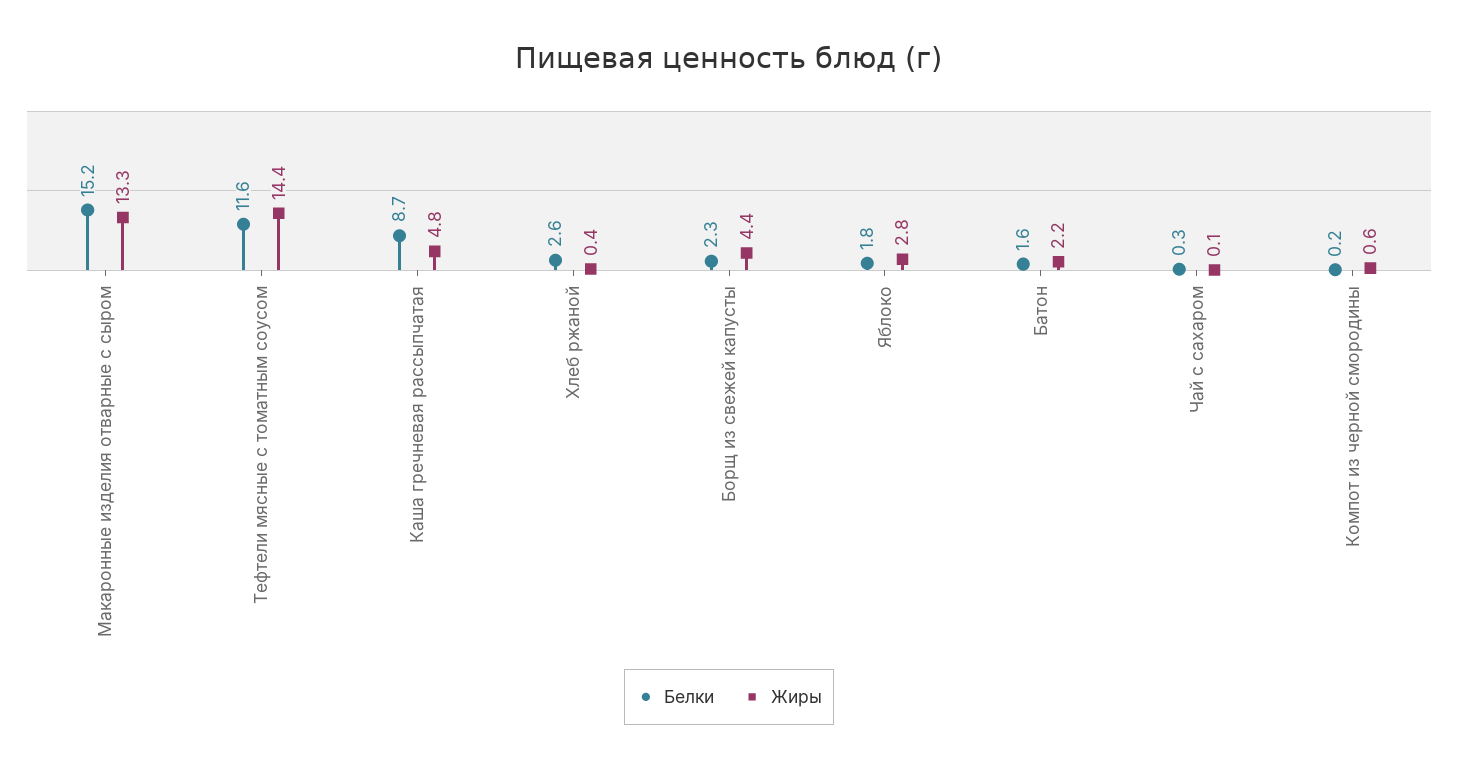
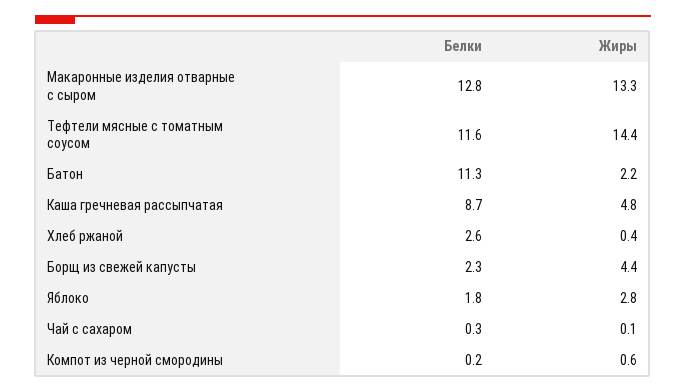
Белки, Макаронные изделия отварные с сыром: 15.2 -> 12.8
Белки, Батон: 1.6 -> 11.3

